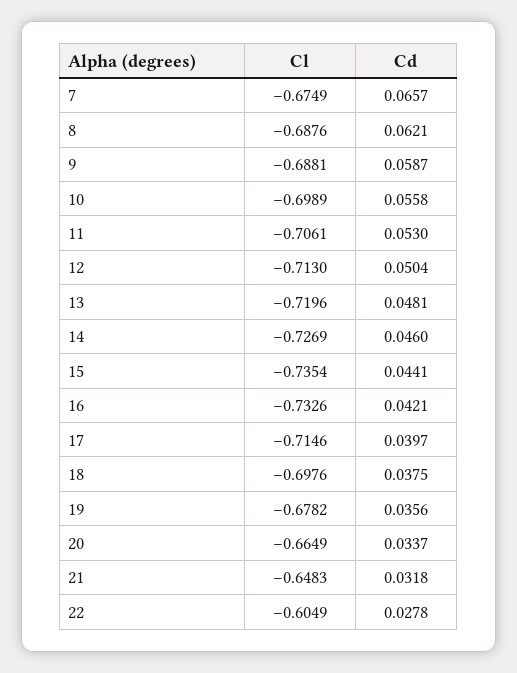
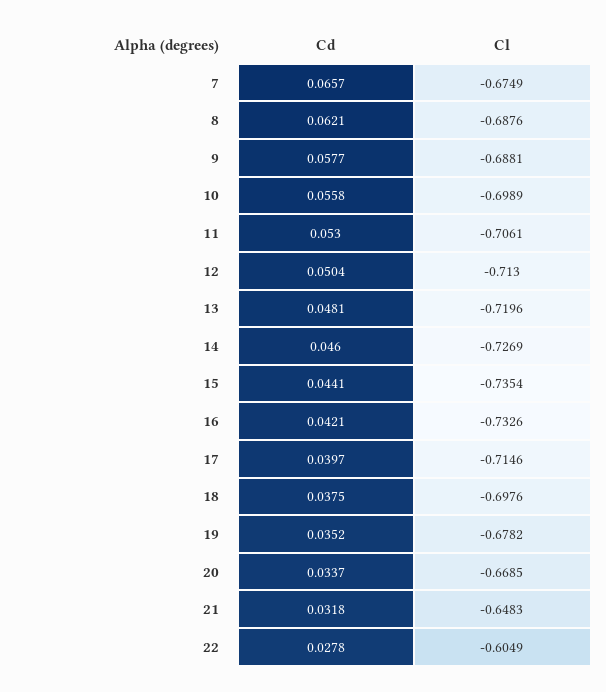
Cd, 9: 0.0587 -> 0.0577
Cd, 19: 0.0356 -> 0.0352
Cl, 20: -0.6649 -> -0.6685

